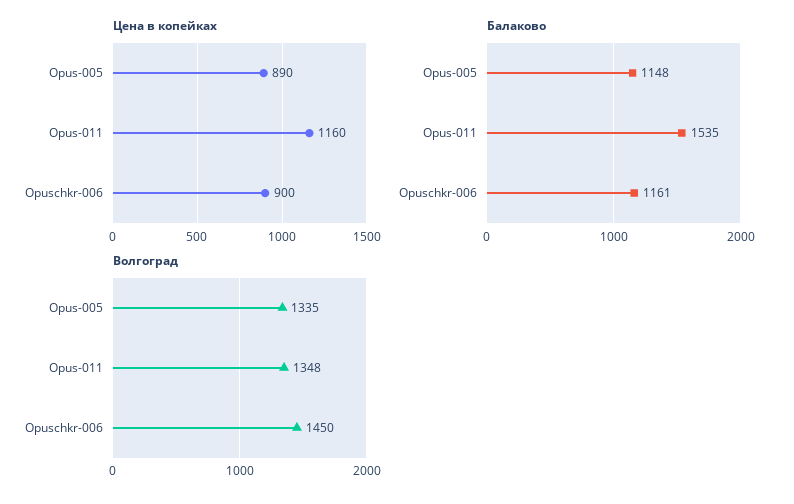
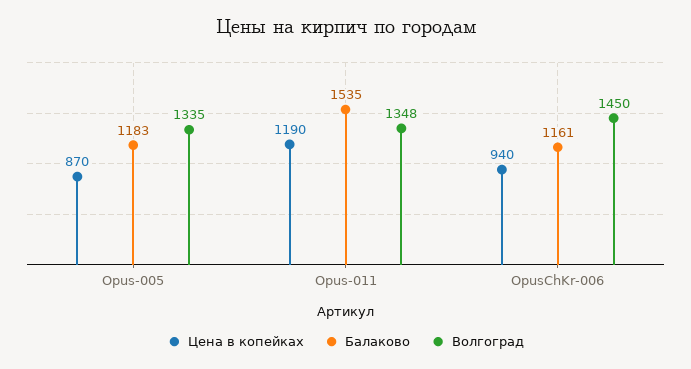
Цена в копейках, Opus-005: 890 -> 870
Цена в копейках, Opus-011: 1160 -> 1190
Цена в копейках, Opuschkr-006: 900 -> 940
Балаково, Opus-005: 1148 -> 1183

